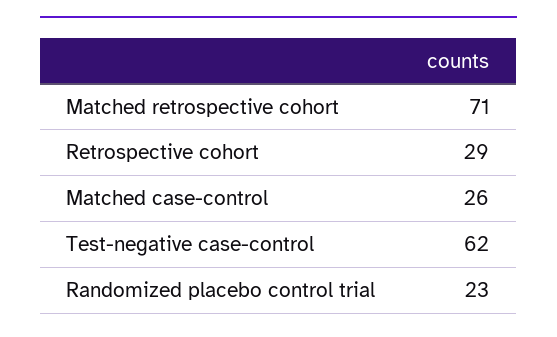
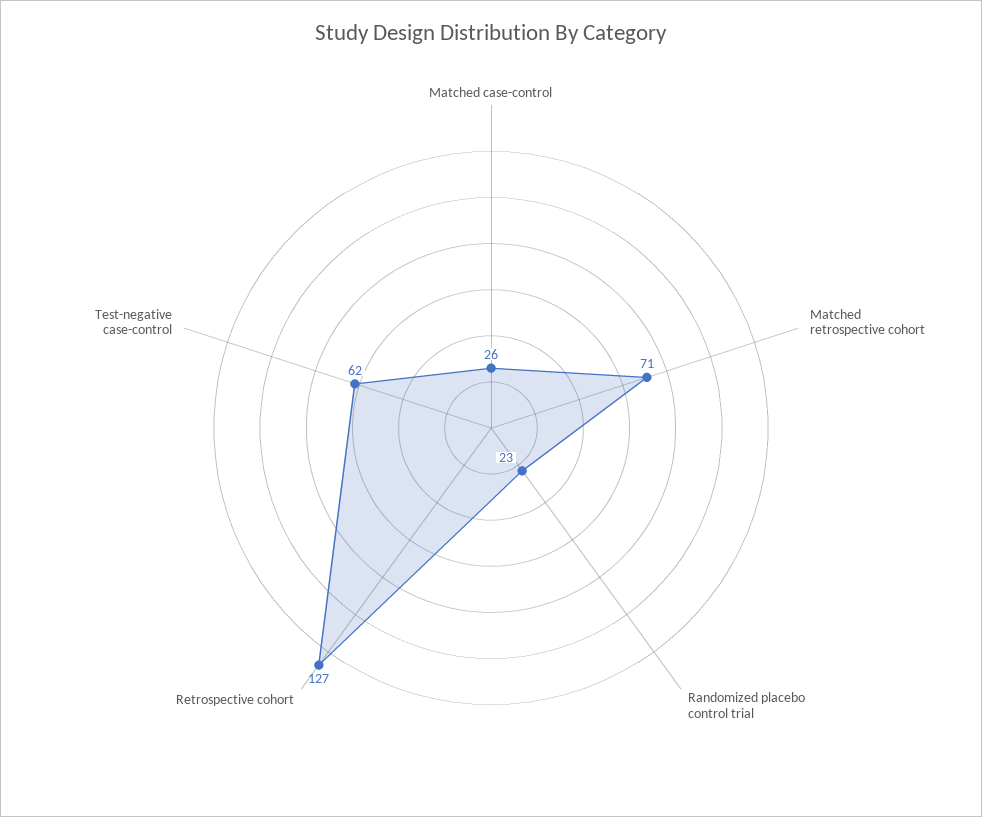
Retrospective cohort: 29 -> 127

